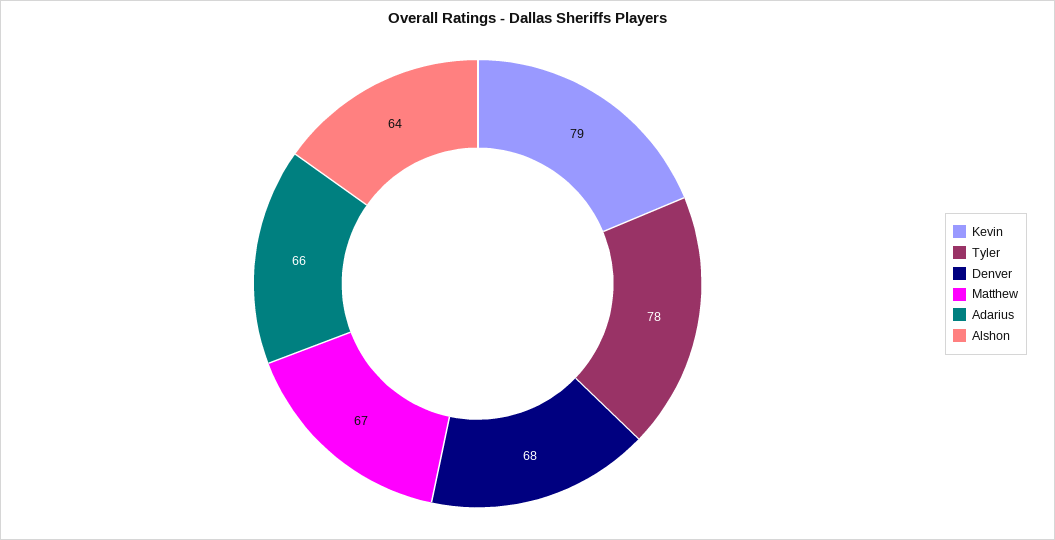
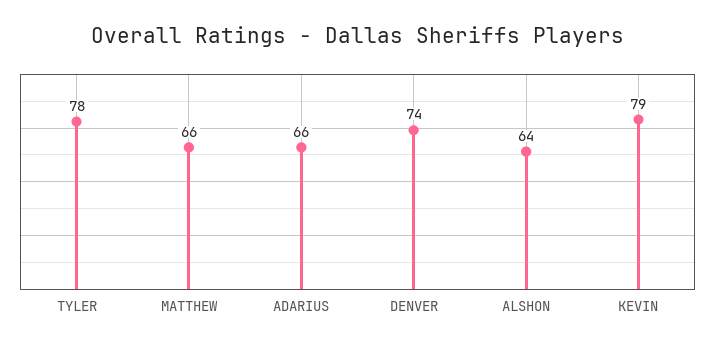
Denver: 68 -> 74
Matthew: 67 -> 66

